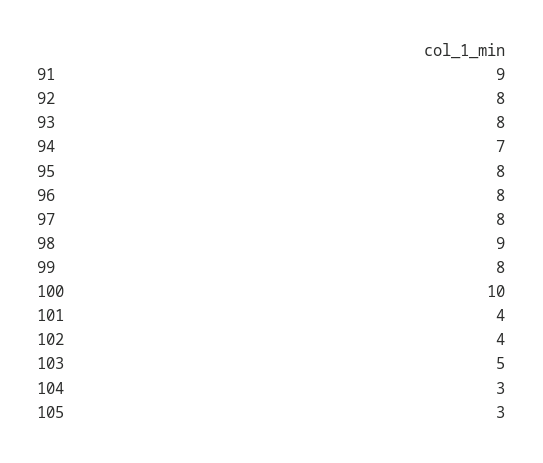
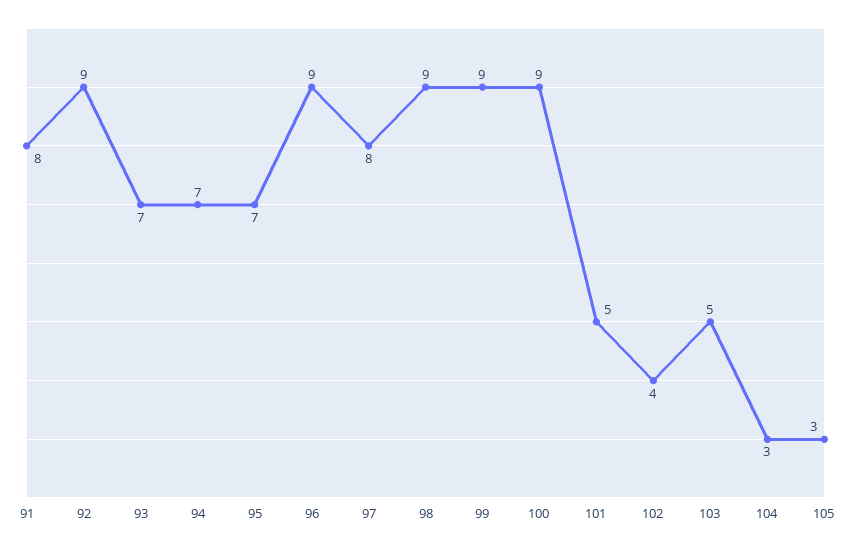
91: 9 -> 8
92: 8 -> 9
93: 8 -> 7
95: 8 -> 7
96: 8 -> 9
99: 8 -> 9
100: 10 -> 9
101: 4 -> 5

